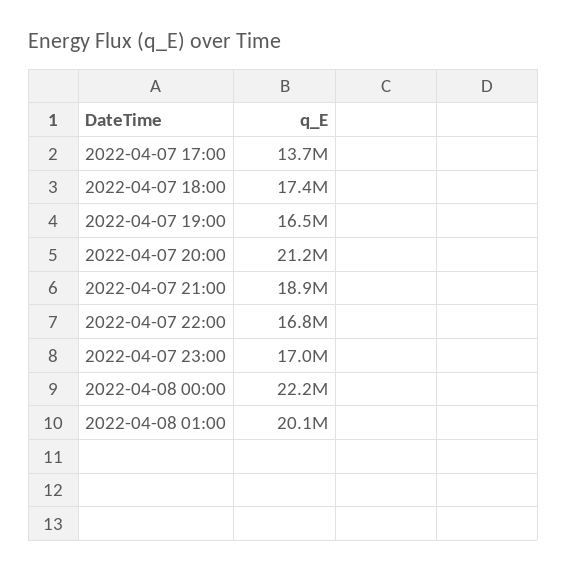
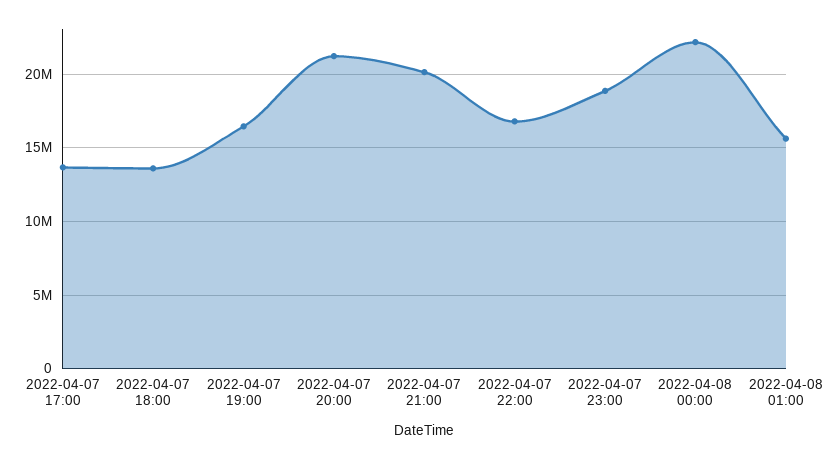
2022-04-07 18:00: 17400000 -> 13500000
2022-04-07 21:00: 18900000 -> 20000000
2022-04-07 23:00: 17000000 -> 19000000
2022-04-08 01:00: 20100000 -> 15500000

